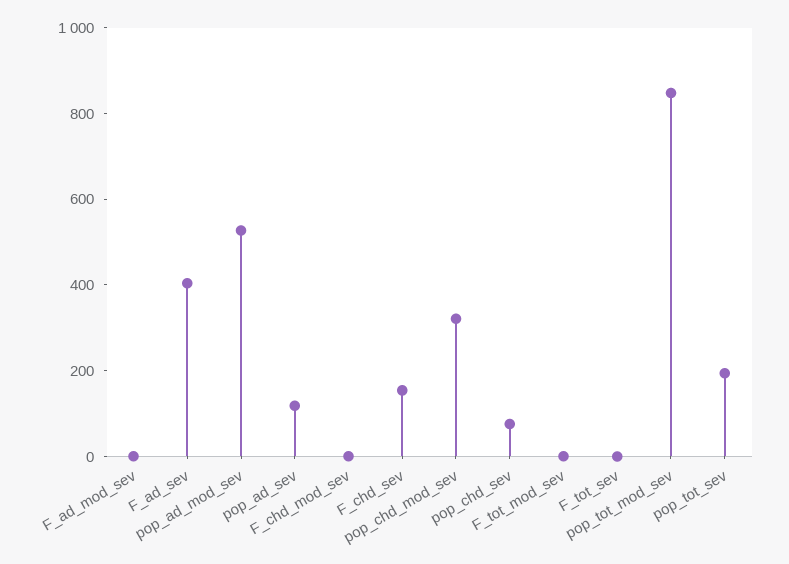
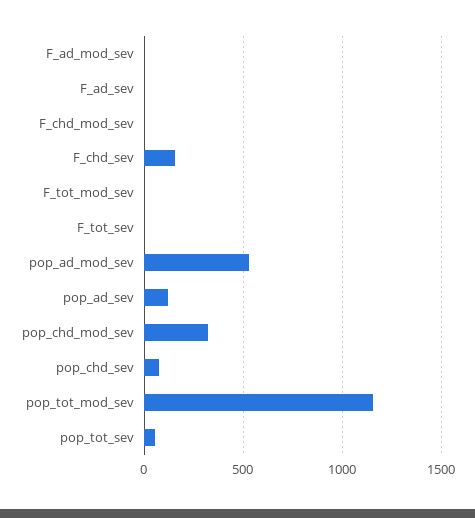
F_ad_sev: 400 -> 0
pop_tot_mod_sev: 850 -> 1150
pop_tot_sev: 200 -> 50

